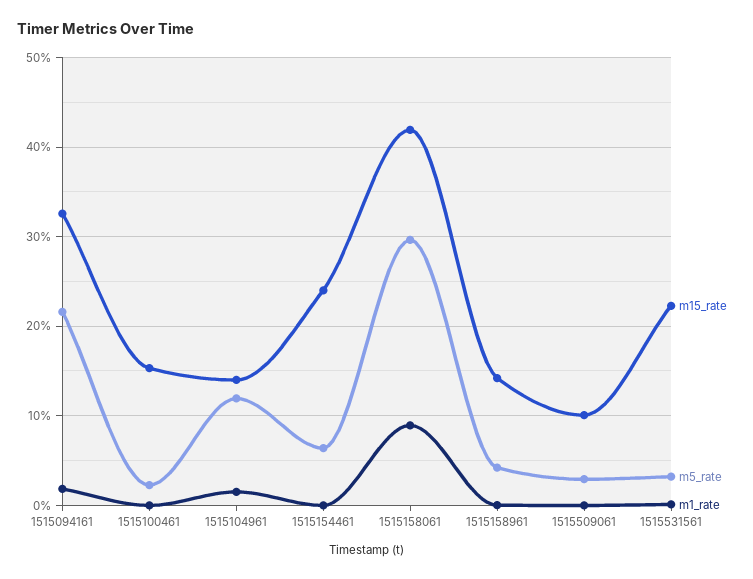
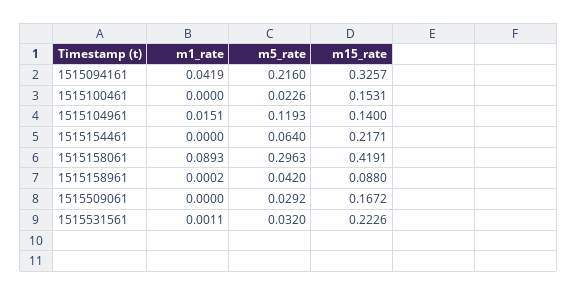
m1_rate, 1515094161: 0.02 -> 0.0419
m15_rate, 1515154461: 0.24 -> 0.2171
m15_rate, 1515158961: 0.14 -> 0.088
m15_rate, 1515509061: 0.1 -> 0.1672

